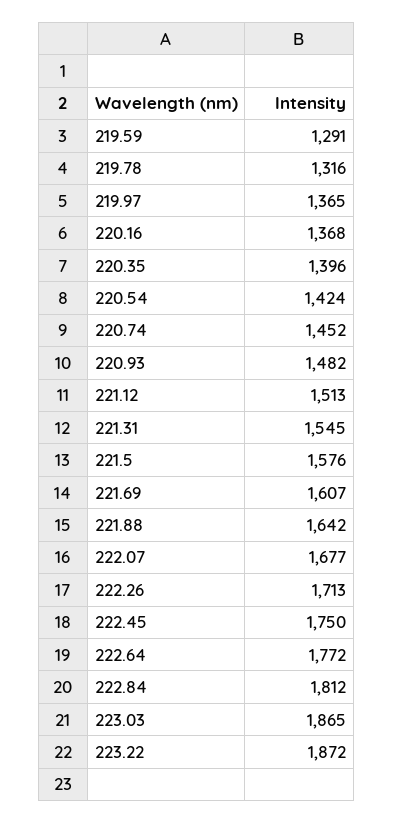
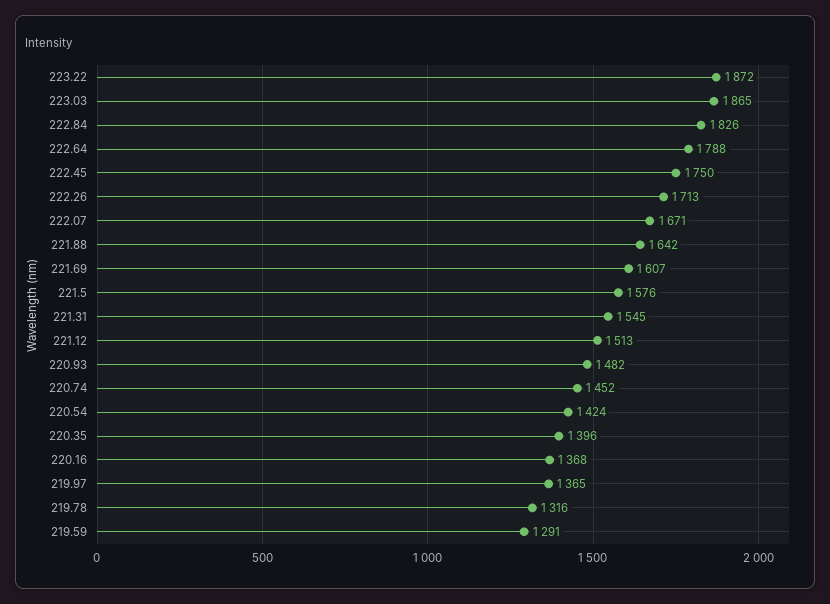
222.07: 1677 -> 1671
222.64: 1772 -> 1788
222.84: 1812 -> 1826

